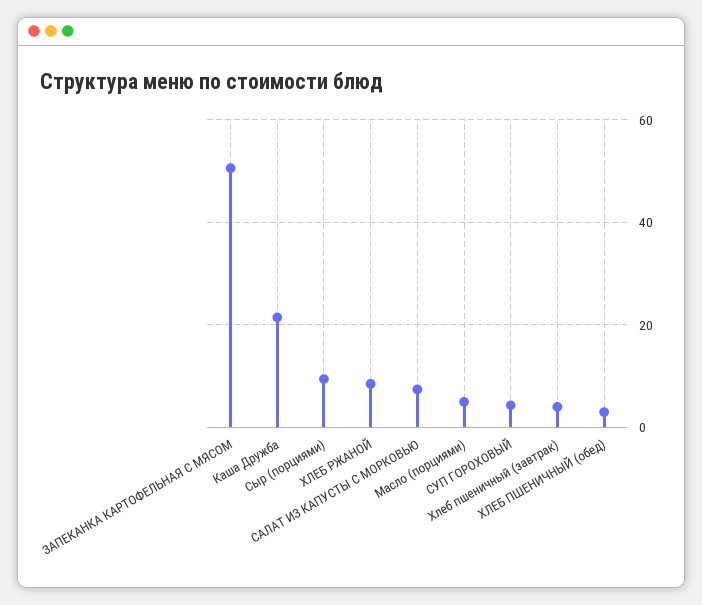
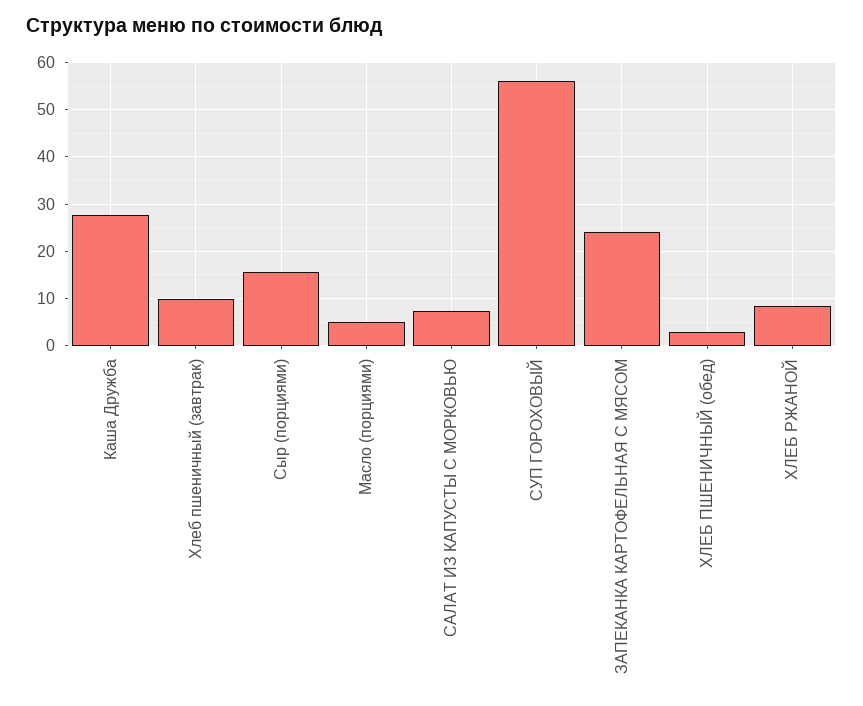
ЗАПЕКАНКА КАРТОФЕЛЬНАЯ С МЯСОМ: 50 -> 24
Каша Дружба: 22 -> 28
Сыр (порциями): 10 -> 16
СУП ГОРОХОВЫЙ: 4 -> 56
Хлеб пшеничный (завтрак): 4 -> 10

